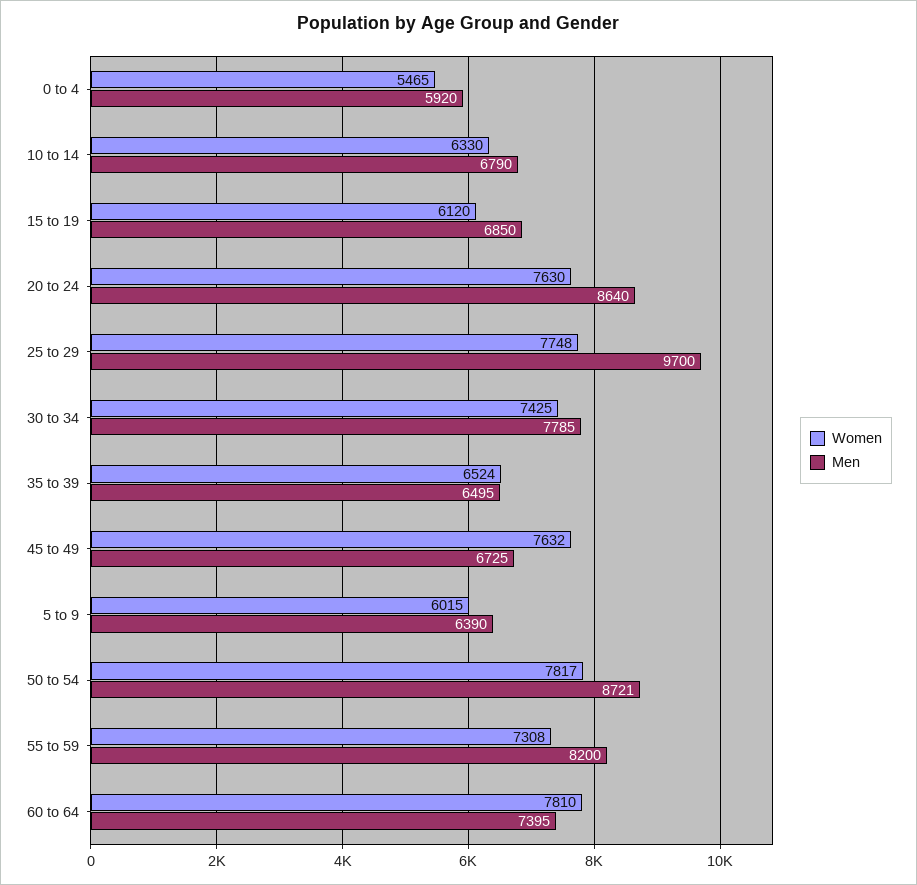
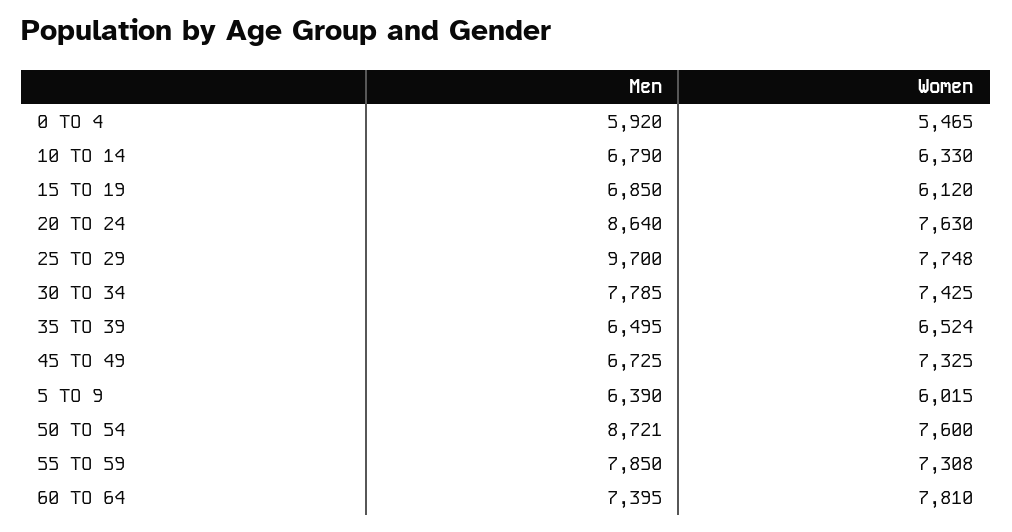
Women, 45 to 49: 7632 -> 7325
Women, 50 to 54: 7817 -> 7600
Men, 55 to 59: 8200 -> 7850

